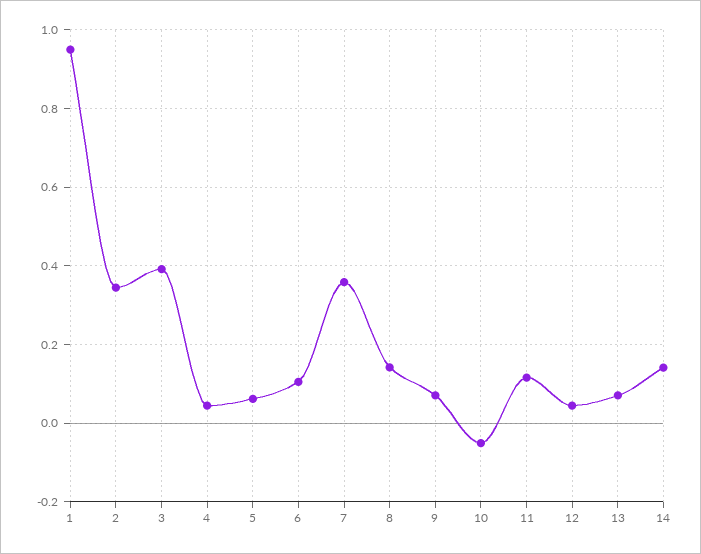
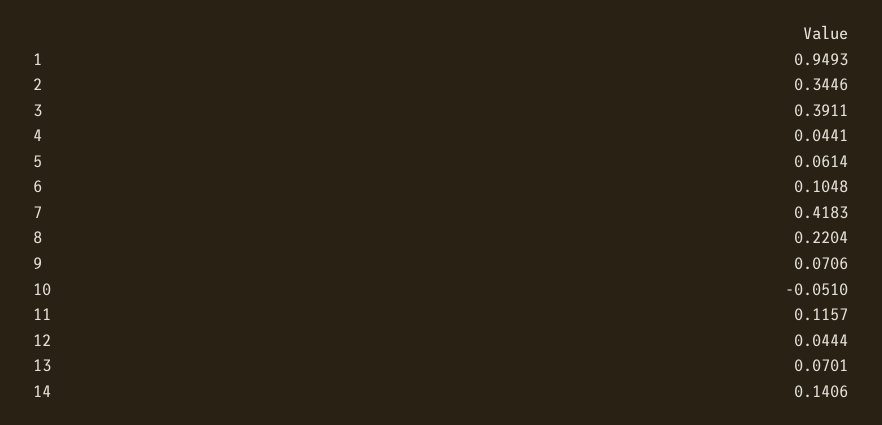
7: 0.36 -> 0.4183
8: 0.14 -> 0.2204

